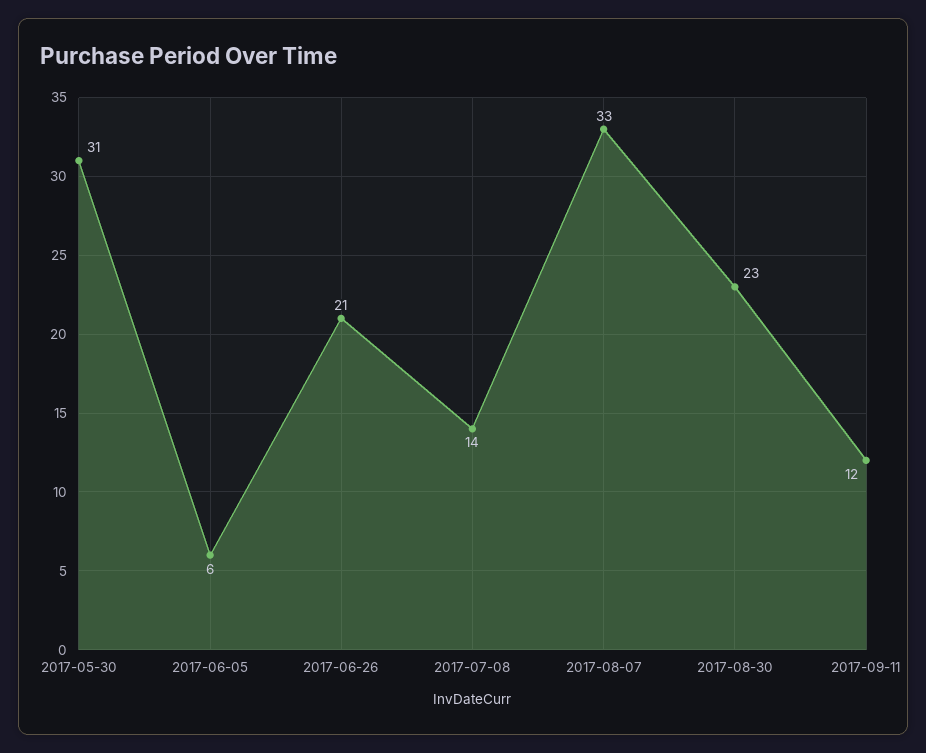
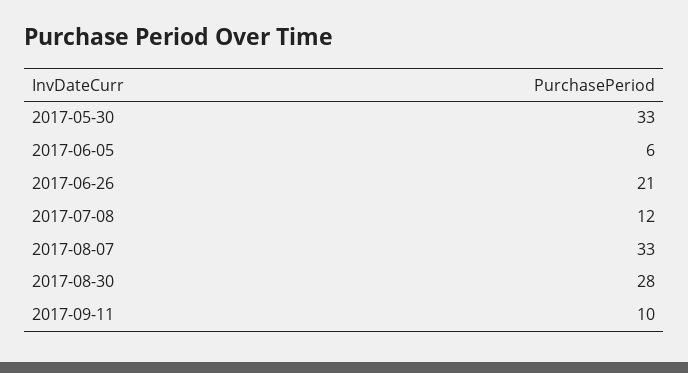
2017-05-30: 31 -> 33
2017-07-08: 14 -> 12
2017-08-30: 23 -> 28
2017-09-11: 12 -> 10

